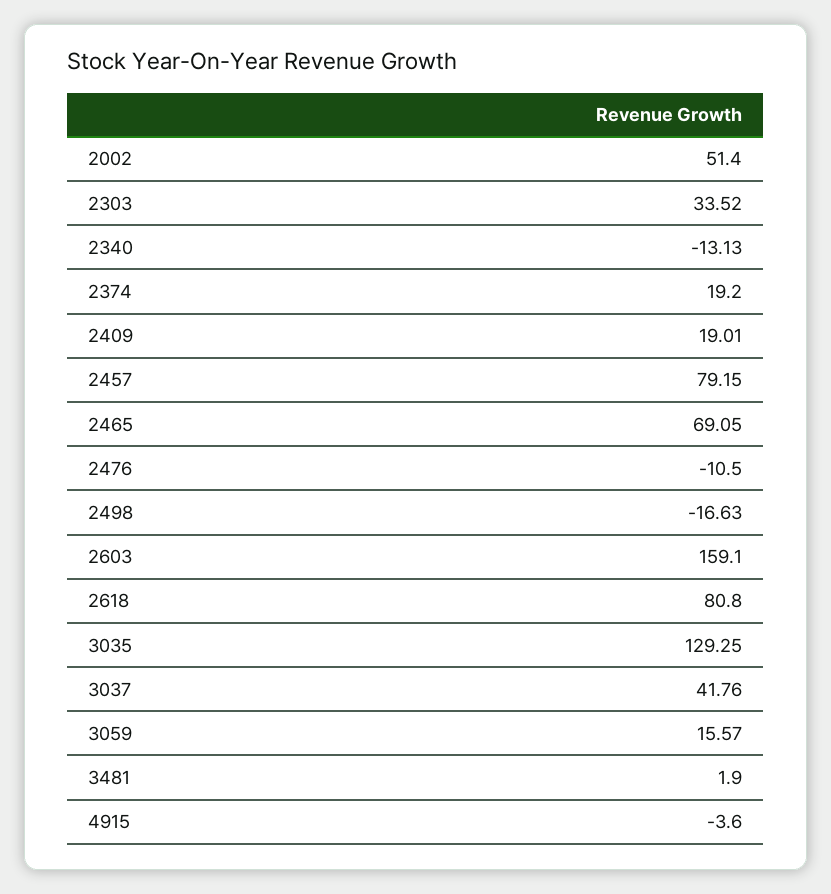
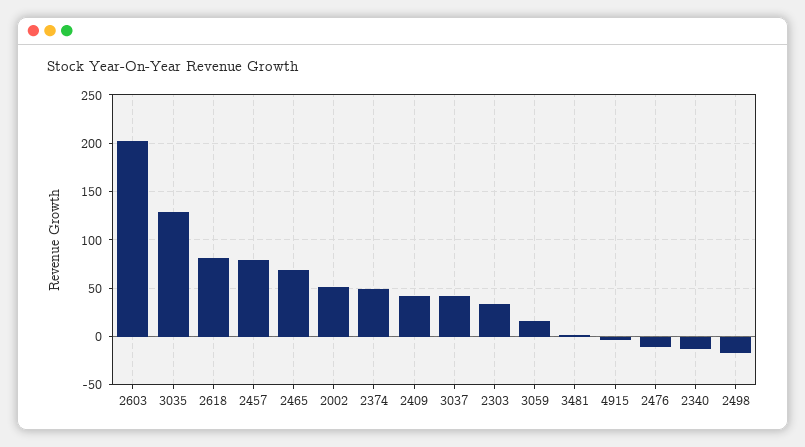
2374: 19.2 -> 50
2409: 19.01 -> 40
2603: 159.1 -> 200

